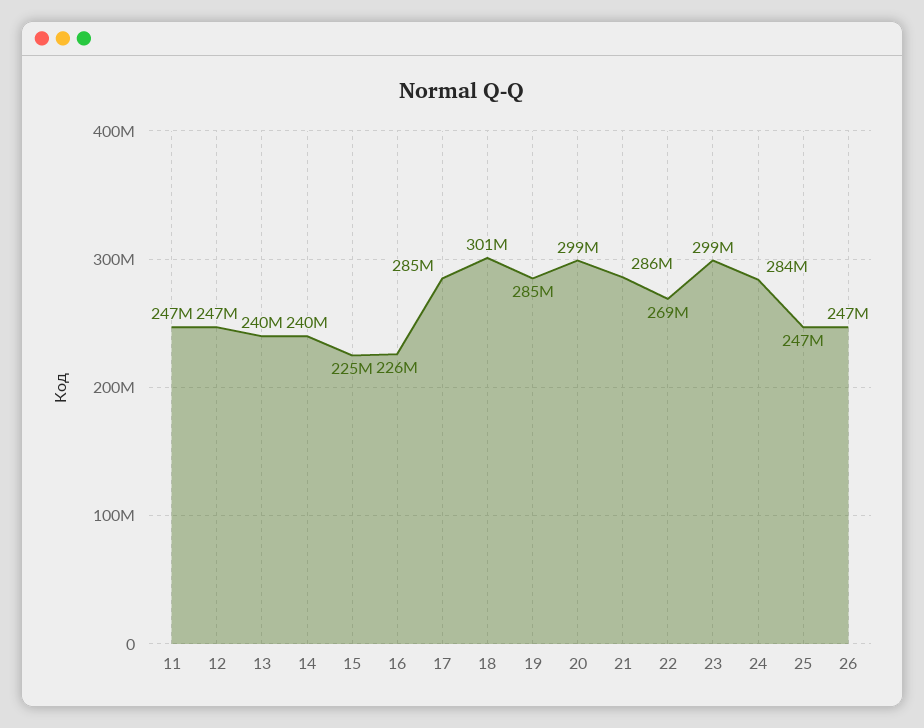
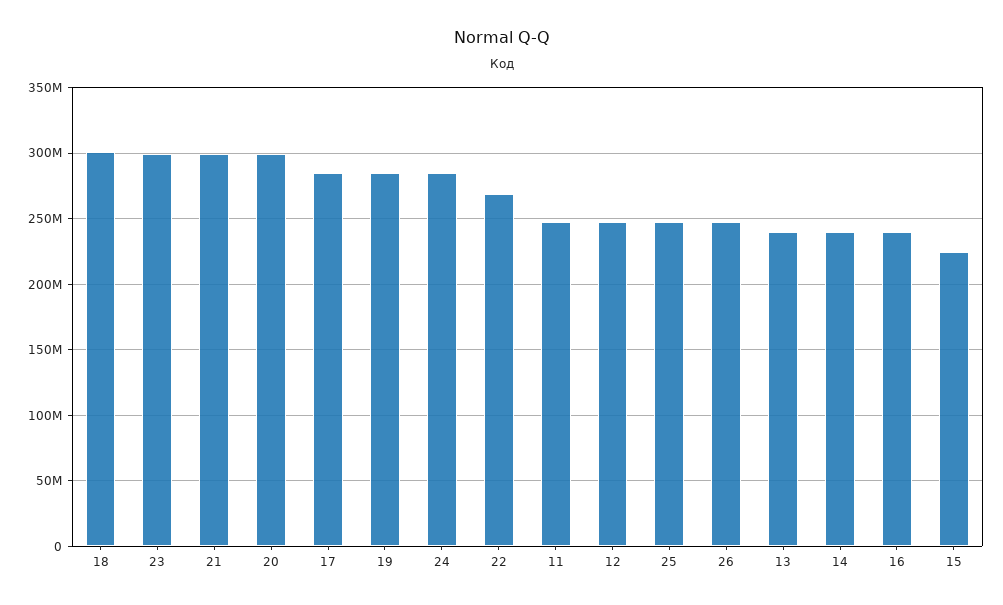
16: 226000000 -> 240000000
21: 286000000 -> 300000000

